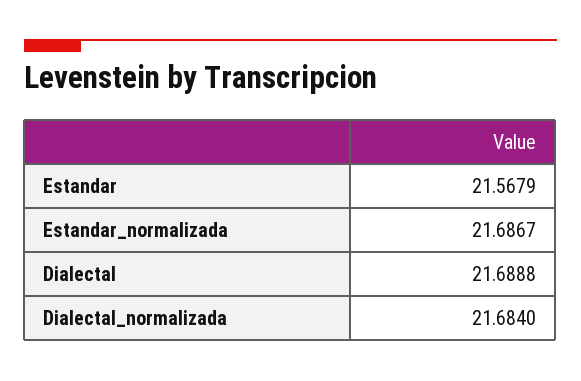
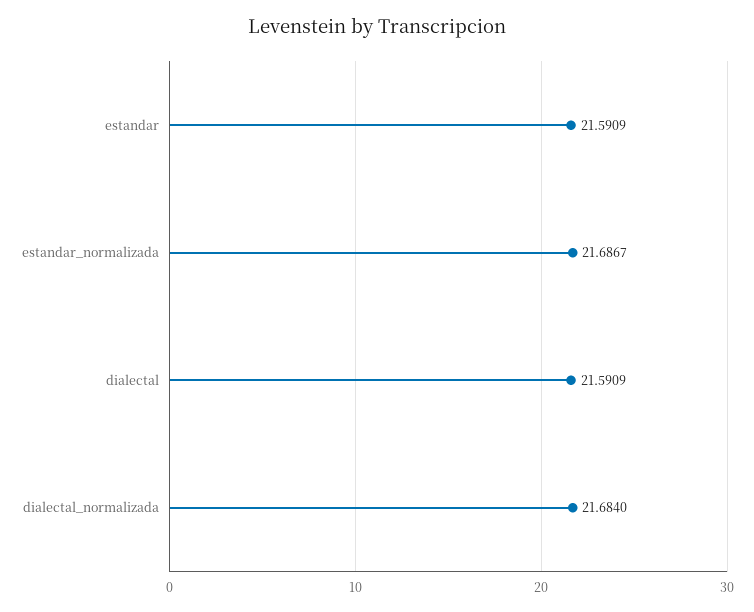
Estandar: 21.5679 -> 21.5909
Dialectal: 21.6888 -> 21.5909

